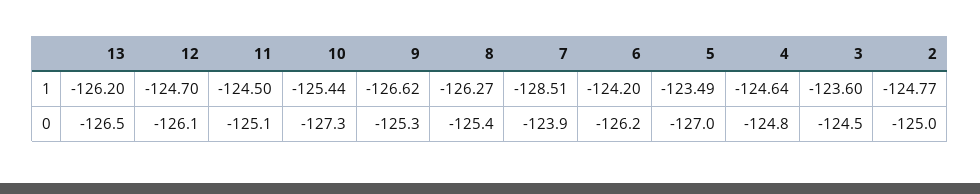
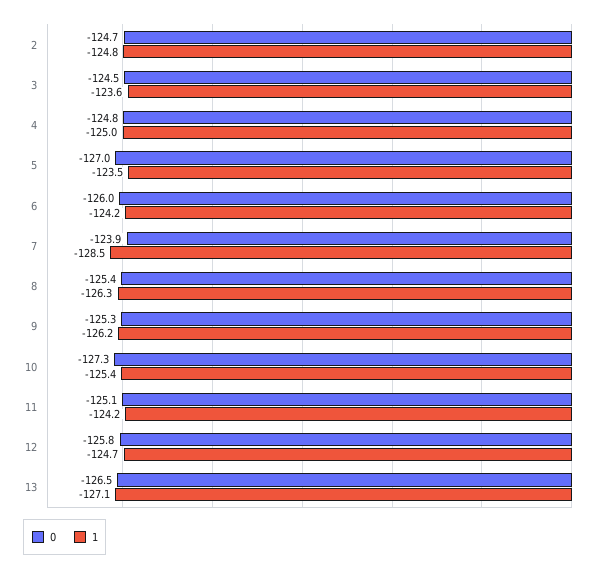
1, 13: -126.2 -> -127.1
1, 11: -124.5 -> -124.2
1, 9: -126.62 -> -126.2
1, 4: -124.64 -> -125
0, 12: -126.1 -> -125.8
0, 6: -126.2 -> -126
0, 2: -125 -> -124.7

